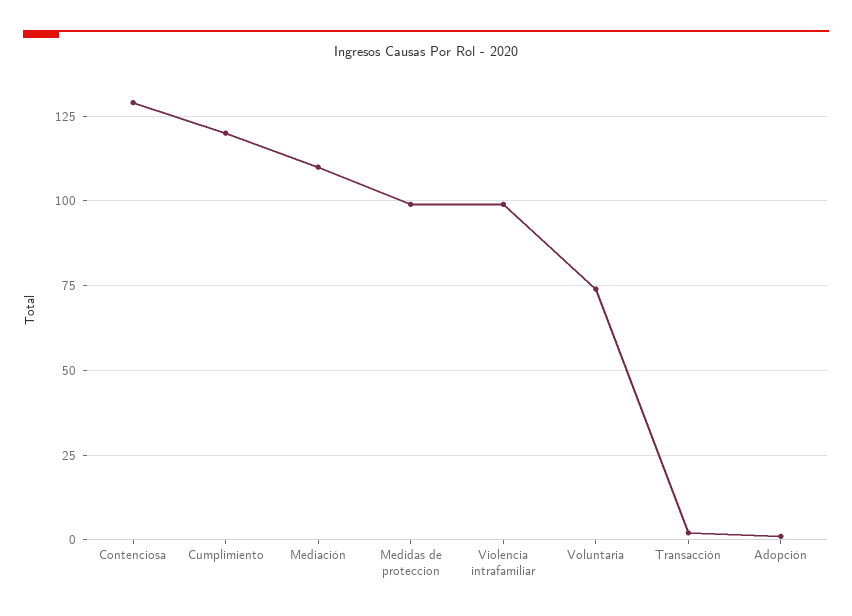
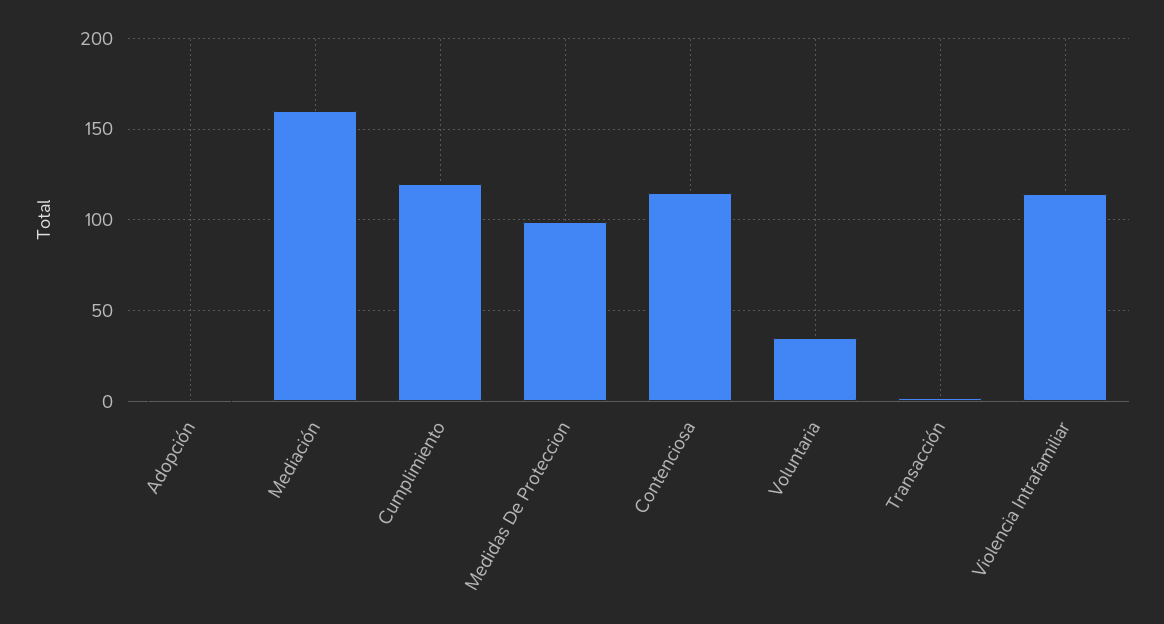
Contenciosa: 130 -> 115
Mediación: 110 -> 160
Violencia intrafamiliar: 100 -> 115
Voluntaria: 75 -> 35

